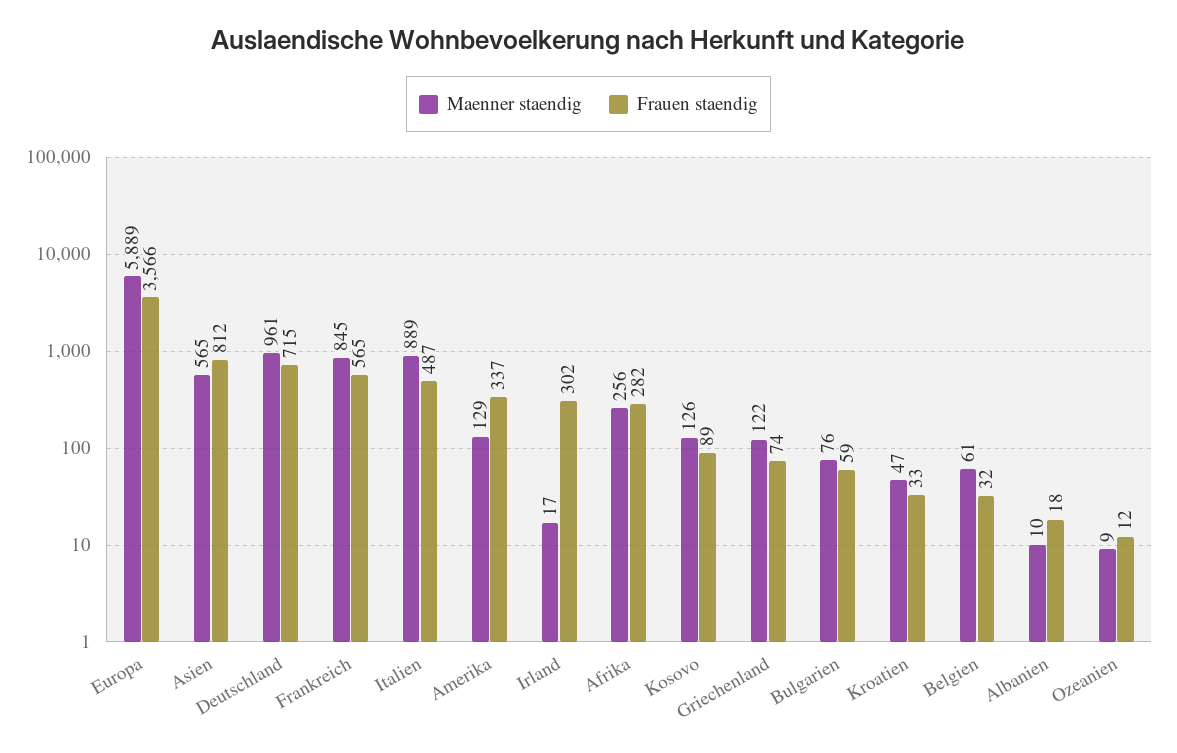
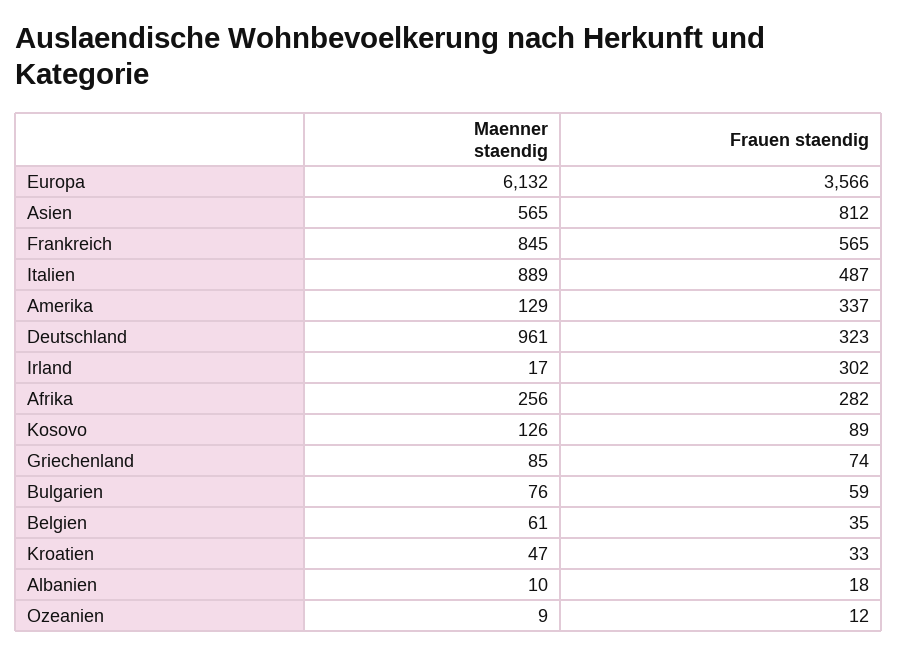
Maenner staendig, Europa: 5889 -> 6132
Frauen staendig, Deutschland: 715 -> 323
Maenner staendig, Griechenland: 122 -> 85
Frauen staendig, Belgien: 32 -> 35

